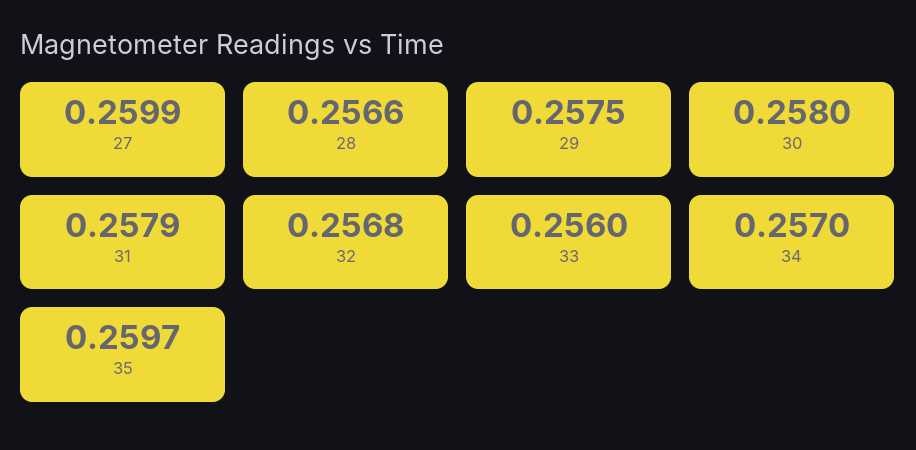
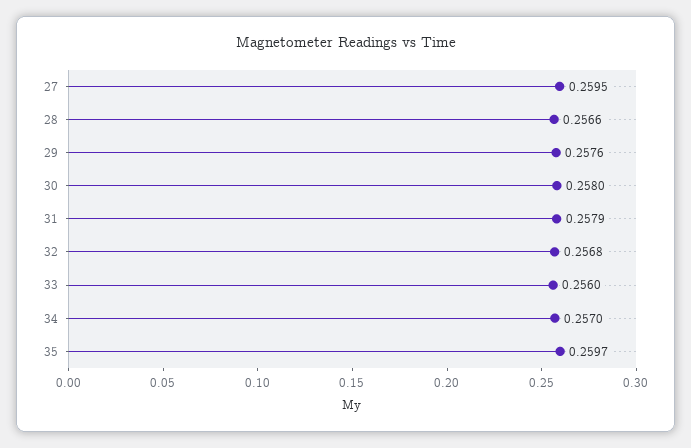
27: 0.2599 -> 0.2595
29: 0.2575 -> 0.2576

